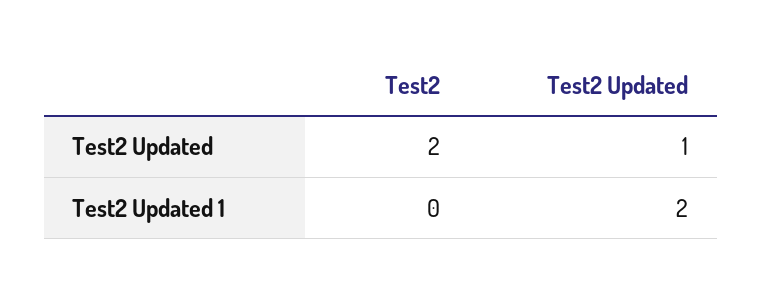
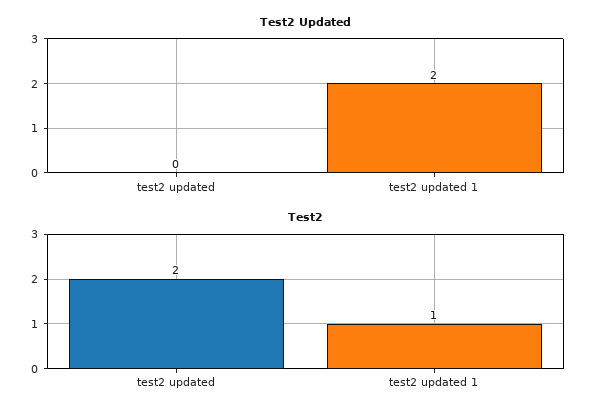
Test2 Updated, Test2 Updated: 1 -> 0
Test2, Test2 Updated 1: 0 -> 1

